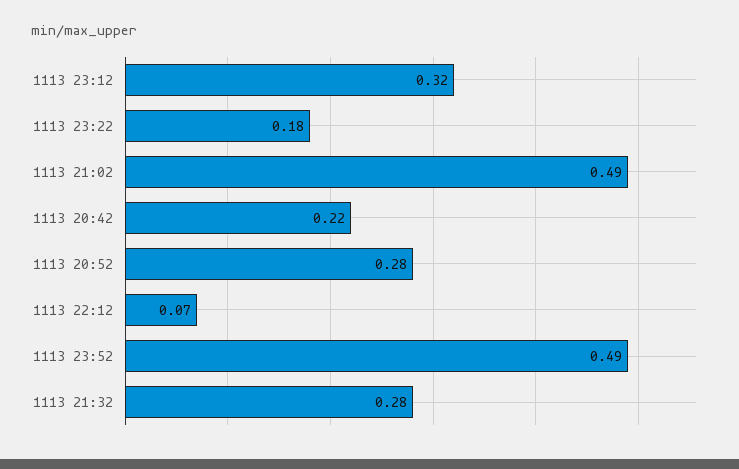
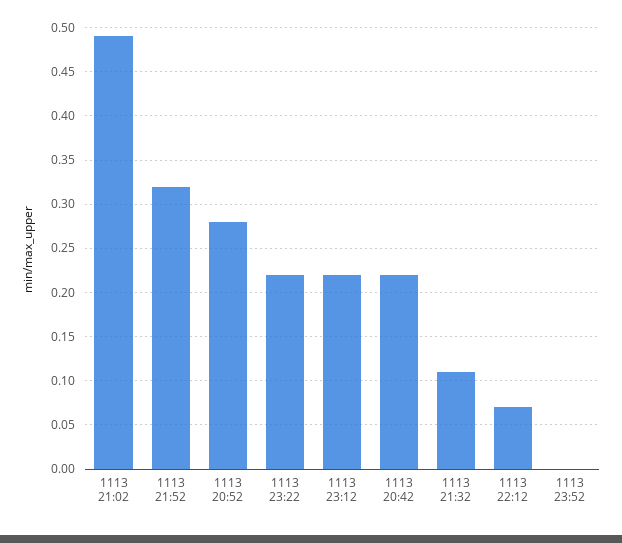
1113 23:12: 0.32 -> 0.22
1113 23:22: 0.18 -> 0.22
1113 23:52: 0.49 -> 0
1113 21:32: 0.28 -> 0.11
1113 21:52: none -> 0.32

